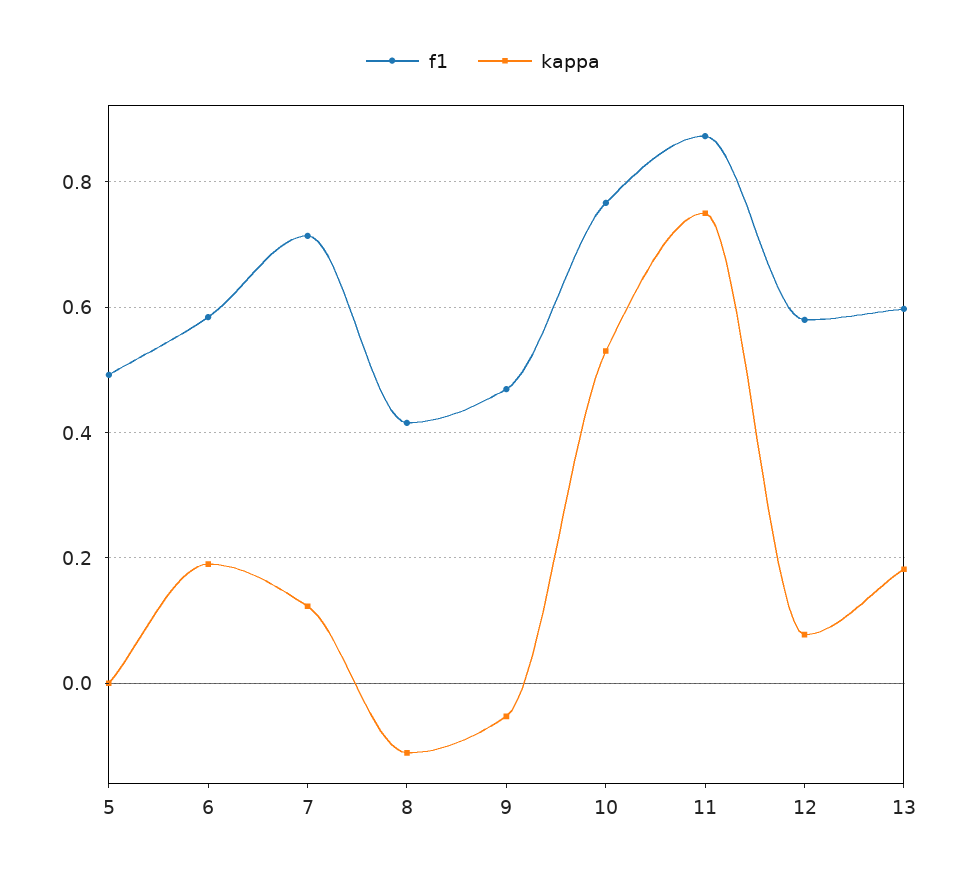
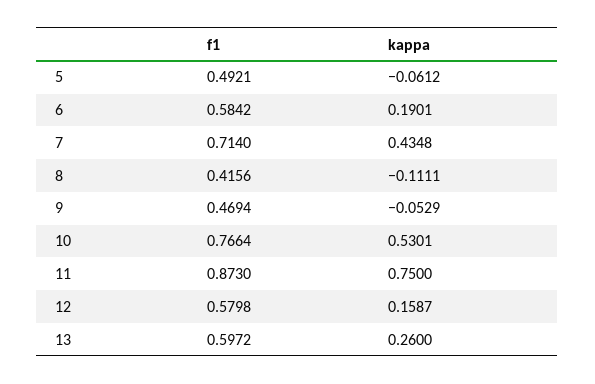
kappa, 5: 0 -> -0.0612
kappa, 7: 0.12 -> 0.4348
kappa, 12: 0.08 -> 0.1587
kappa, 13: 0.18 -> 0.26

